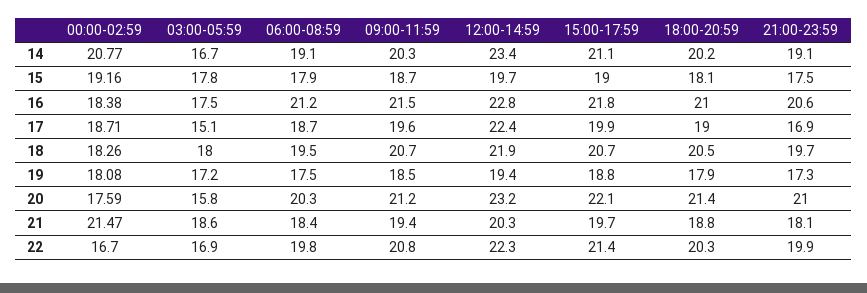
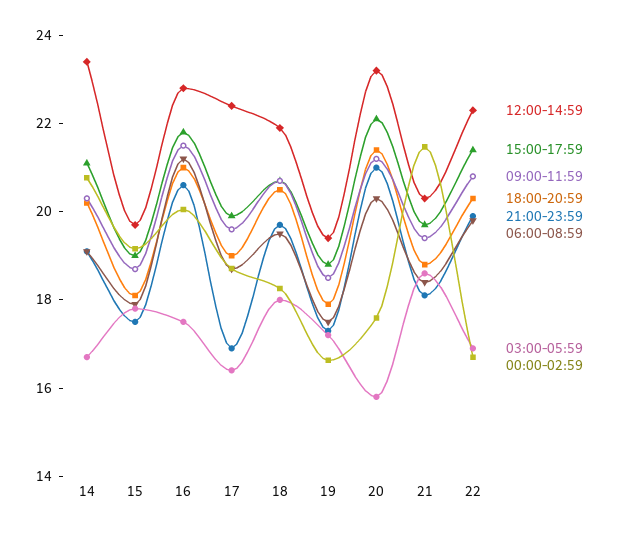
00:00-02:59, 16: 18.38 -> 20
03:00-05:59, 17: 15.1 -> 16.5
00:00-02:59, 19: 18.08 -> 16.5

